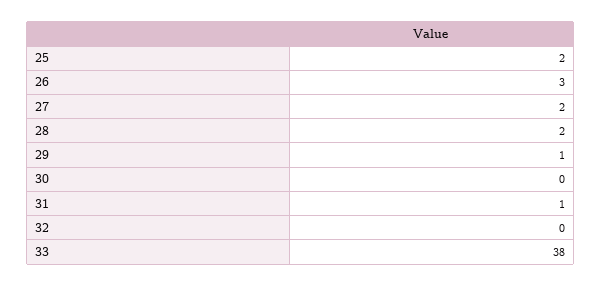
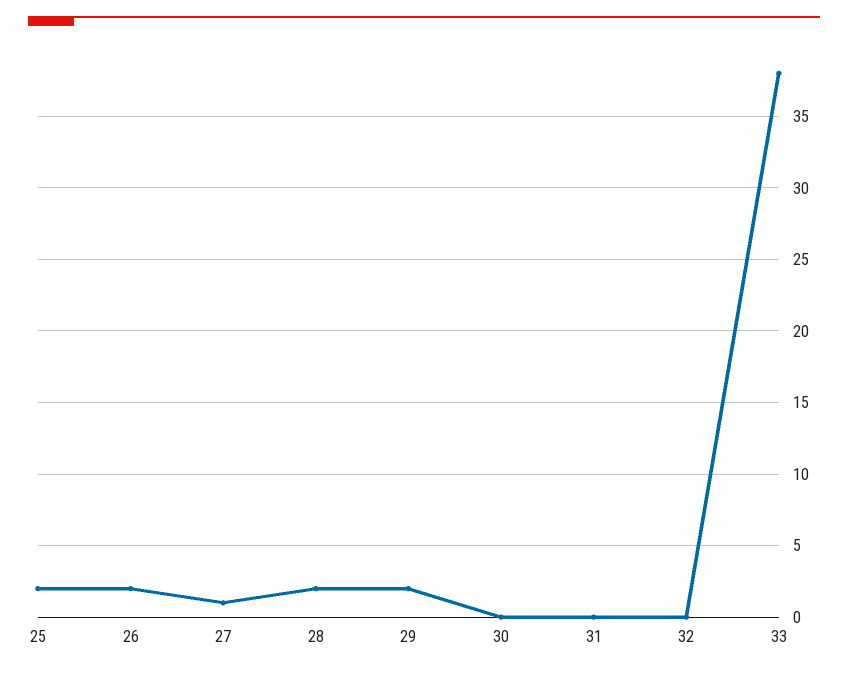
26: 3 -> 2
27: 2 -> 1
29: 1 -> 2
31: 1 -> 0

